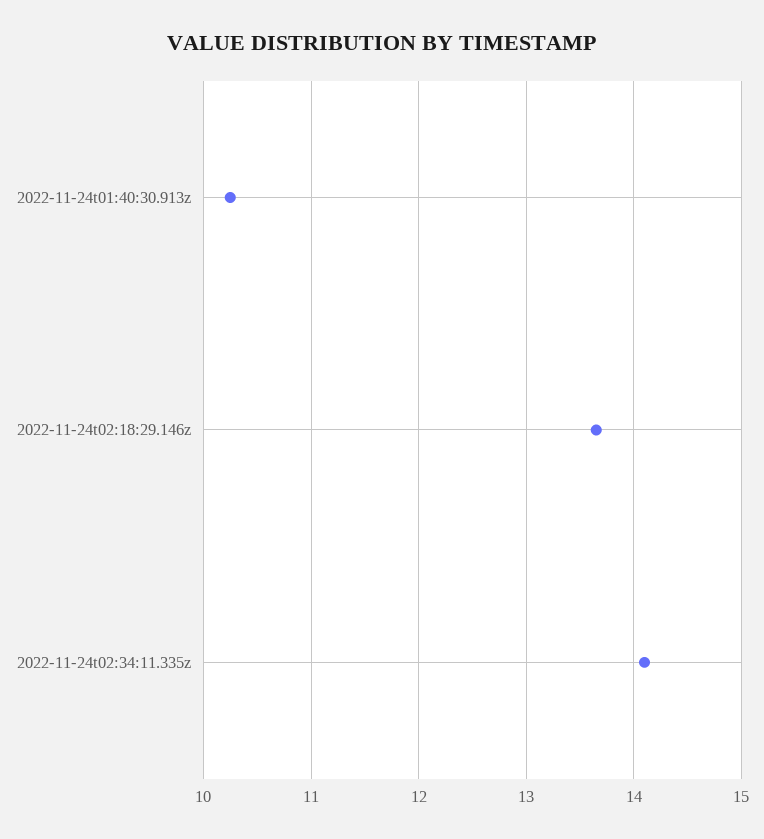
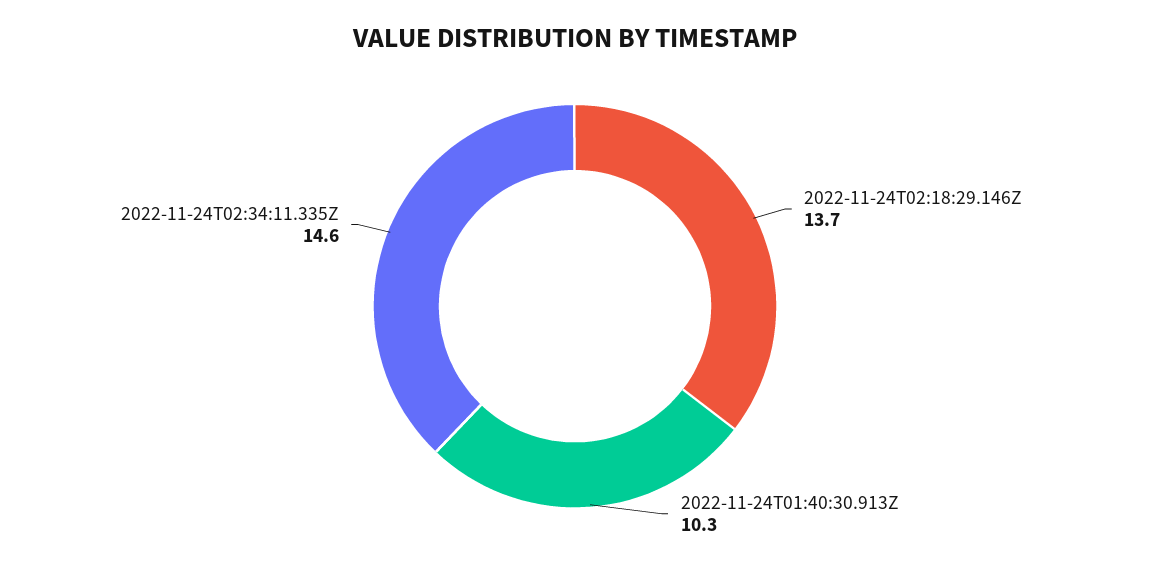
2022-11-24t02:34:11.335z: 14.1 -> 14.6

